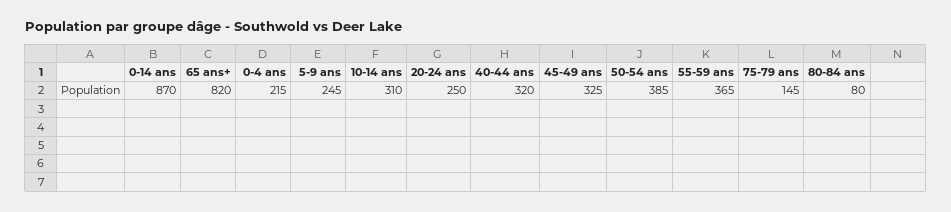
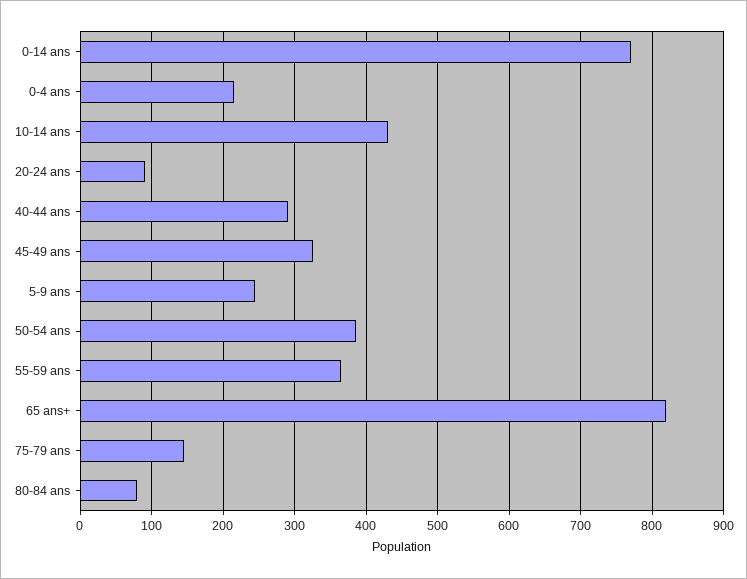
0-14 ans: 870 -> 770
10-14 ans: 310 -> 430
20-24 ans: 250 -> 90
40-44 ans: 320 -> 290

